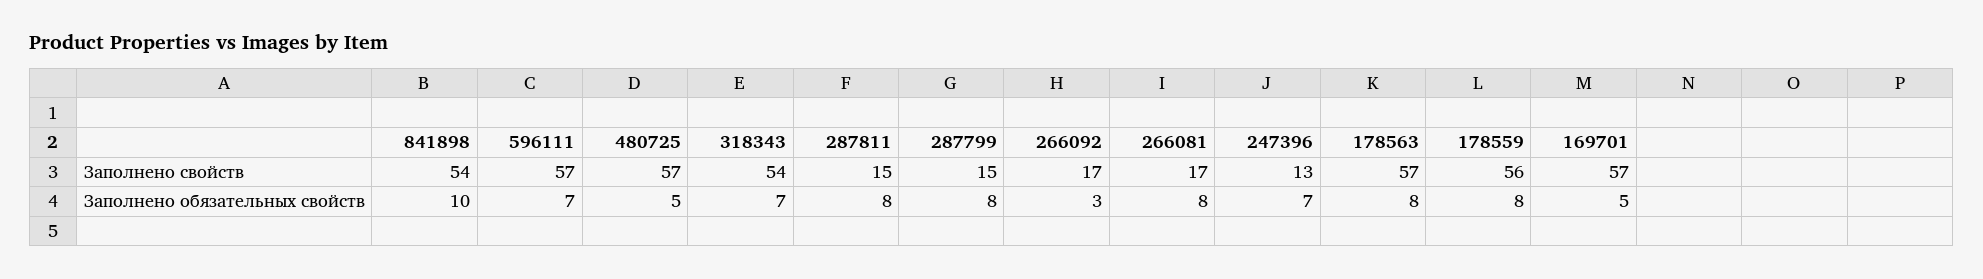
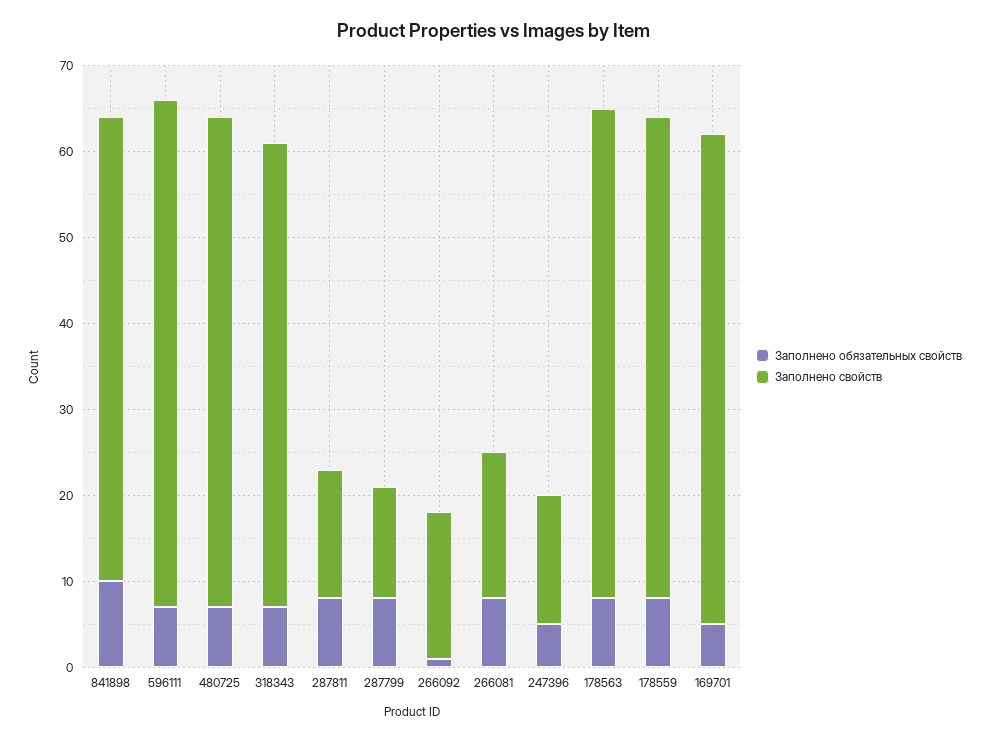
Заполнено свойств, 596111: 57 -> 59
Заполнено свойств, 287799: 15 -> 13
Заполнено свойств, 247396: 13 -> 15
Заполнено обязательных свойств, 480725: 5 -> 7
Заполнено обязательных свойств, 266092: 3 -> 1
Заполнено обязательных свойств, 247396: 7 -> 5

